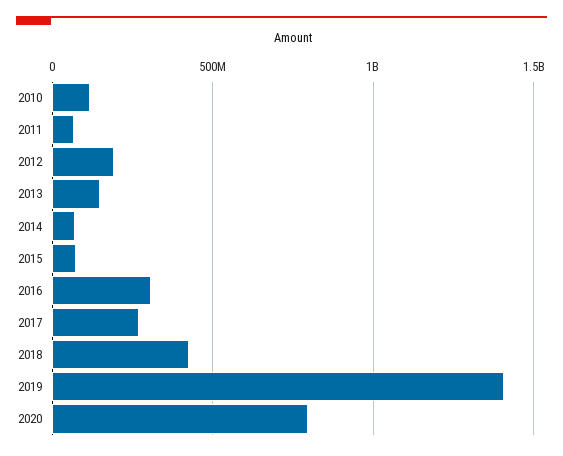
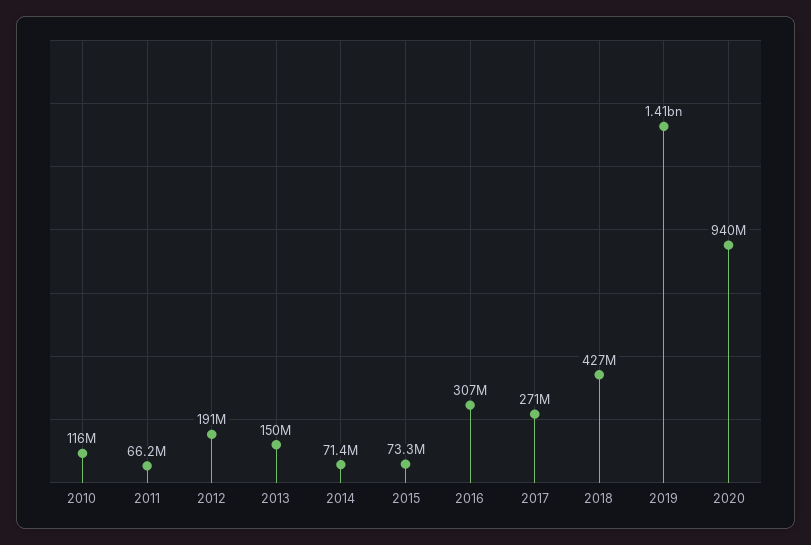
2020: 800000000 -> 940000000

